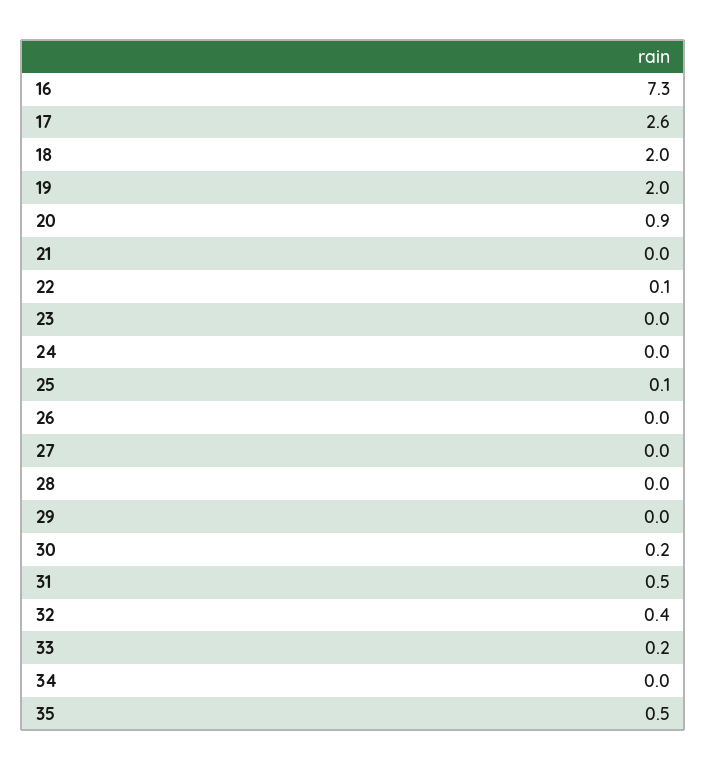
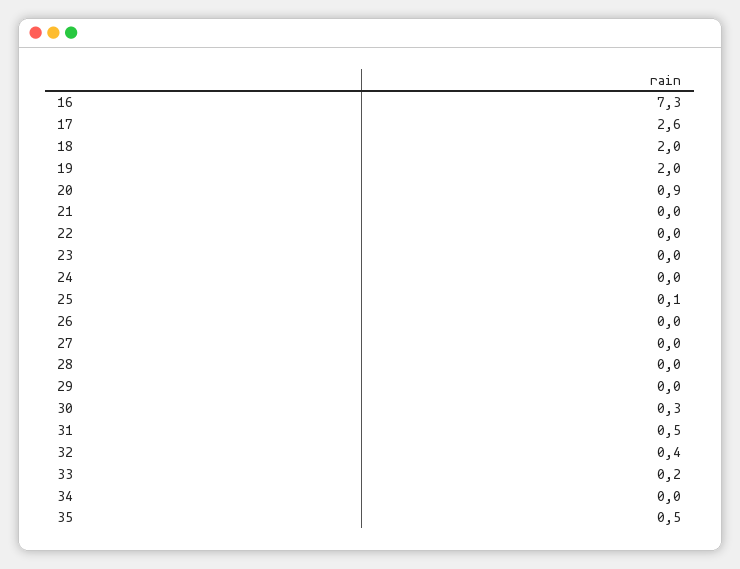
22: 0.1 -> 0
30: 0.2 -> 0.3

